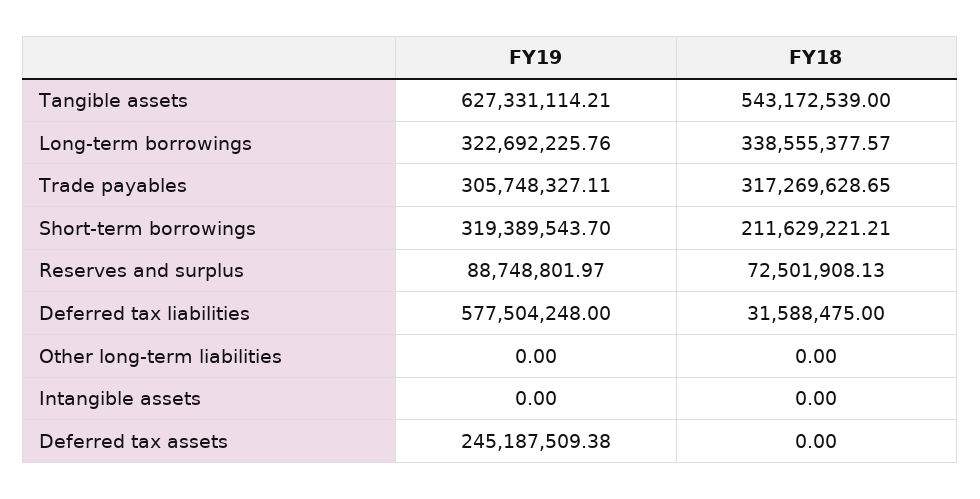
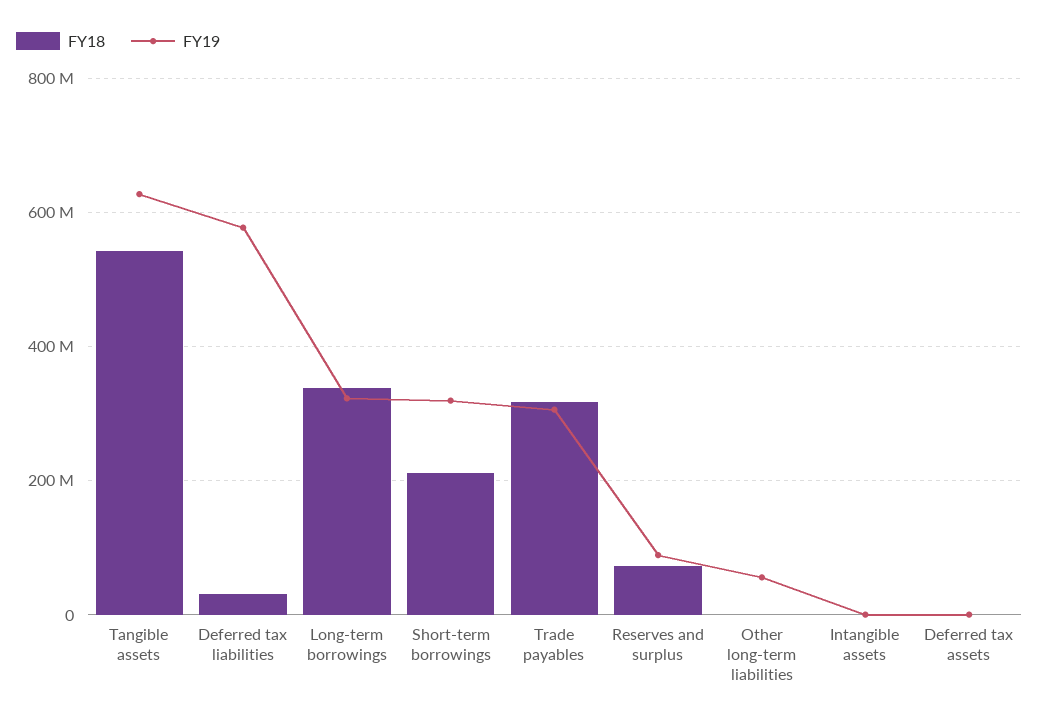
FY19, Other long-term liabilities: 0 -> 60000000
FY19, Deferred tax assets: 245187509.38 -> 0

